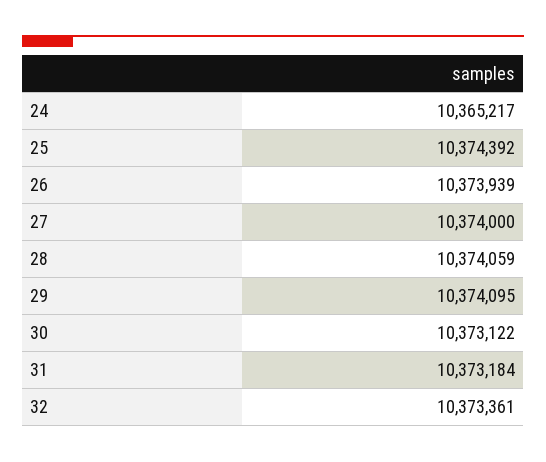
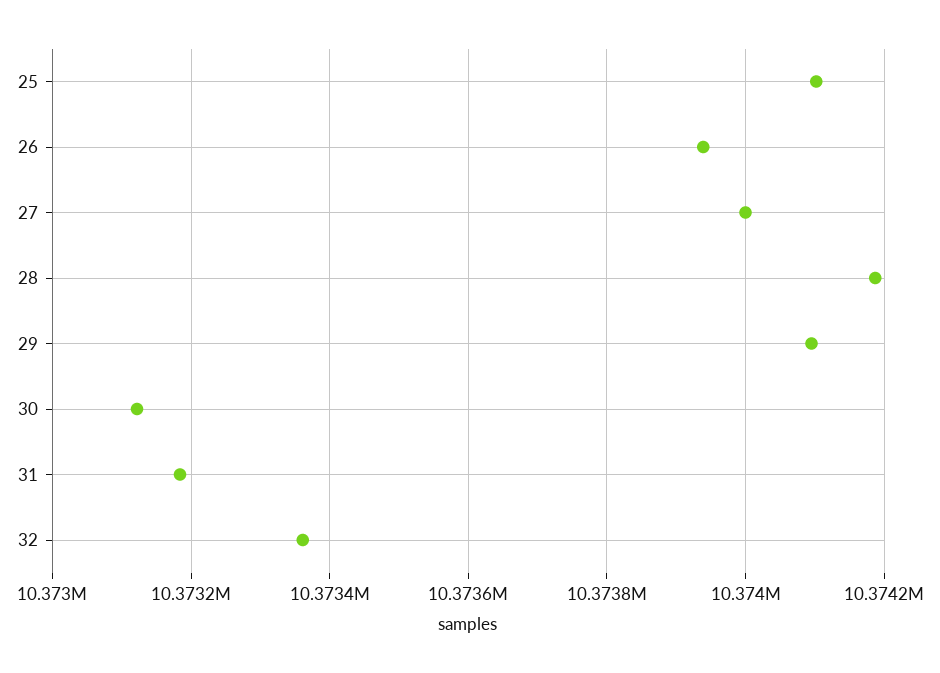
24: 10365217 -> none
25: 10374392 -> 10374100
28: 10374059 -> 10374180

